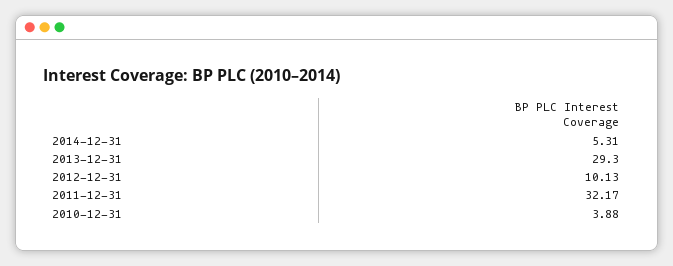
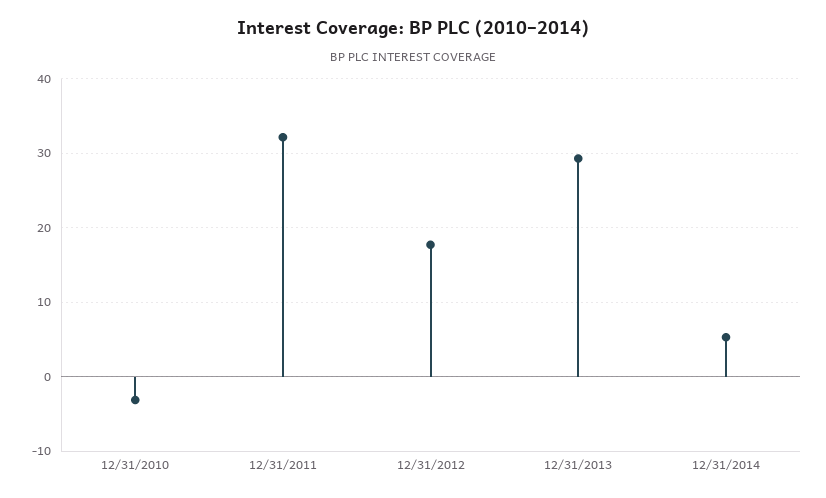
2012-12-31: 10.13 -> 18
2010-12-31: 3.88 -> -3

